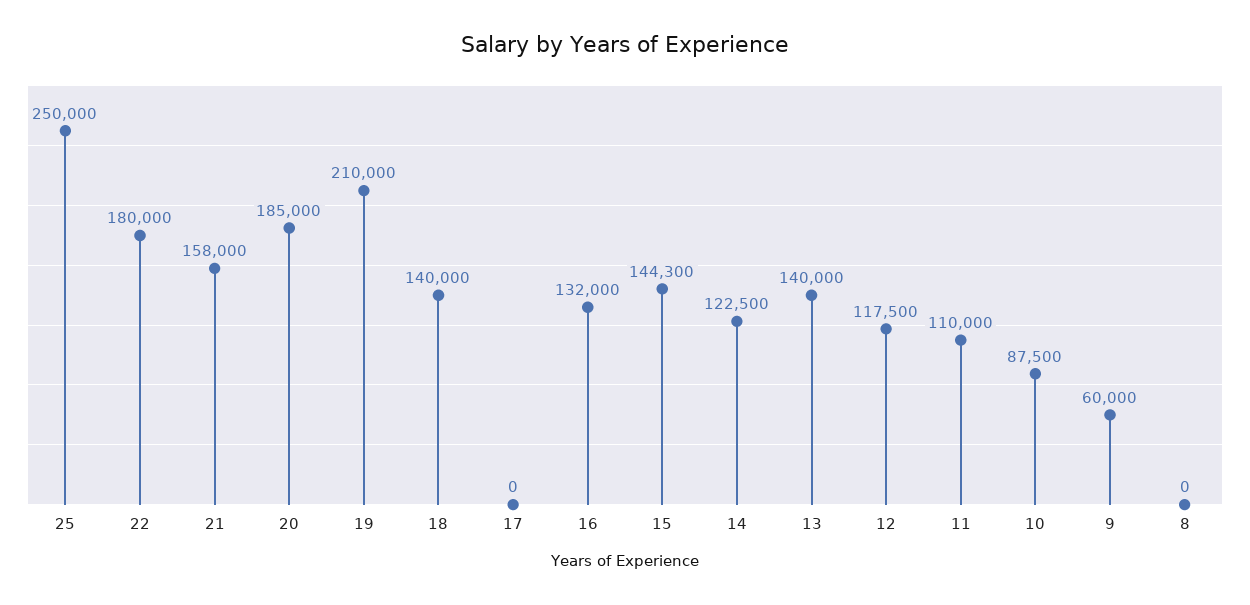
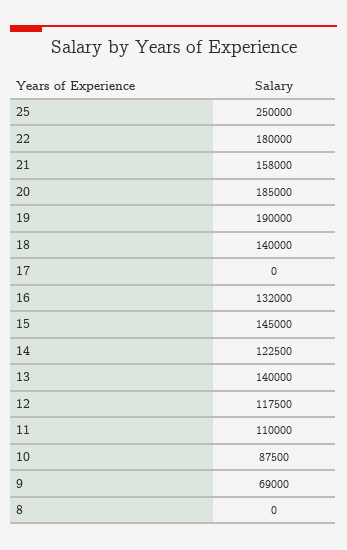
19: 210000 -> 190000
15: 144300 -> 145000
9: 60000 -> 69000

